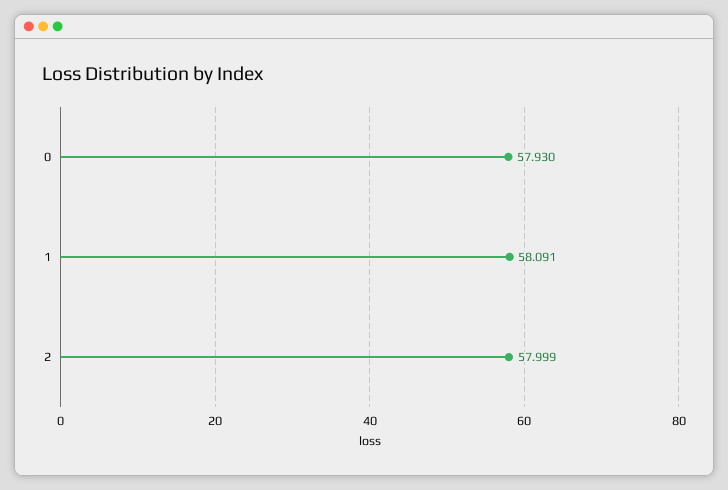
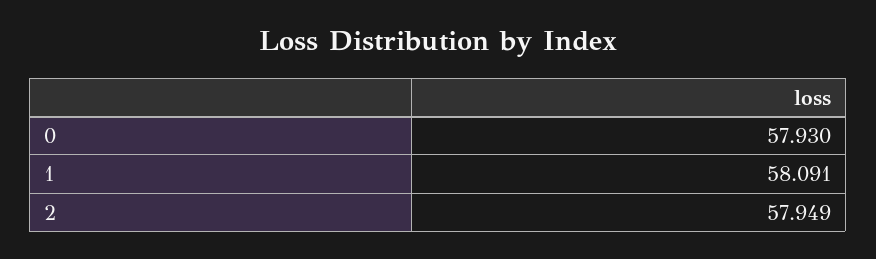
2: 57.999 -> 57.949

